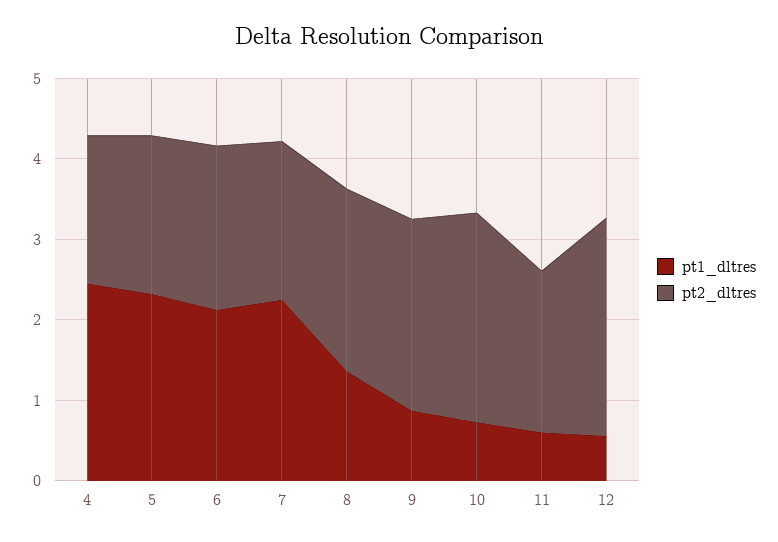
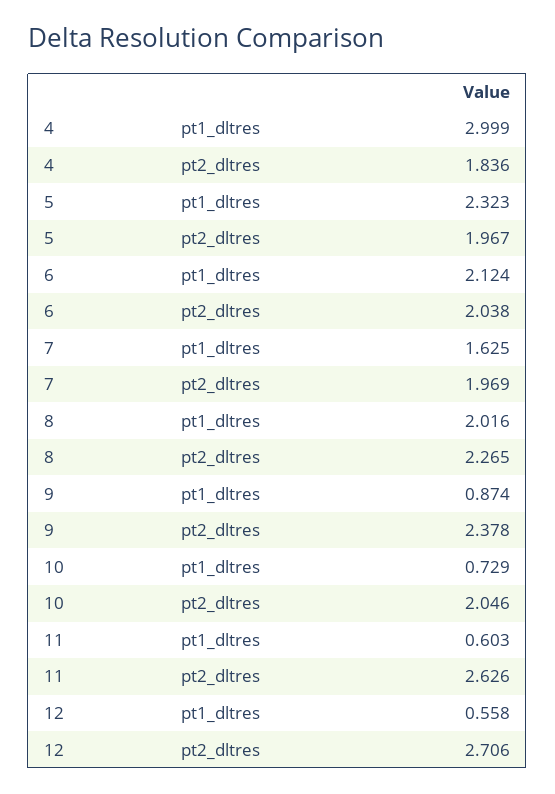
pt1_dltres, 4: 2.4 -> 2.999
pt1_dltres, 7: 2.2 -> 1.625
pt1_dltres, 8: 1.4 -> 2.016
pt2_dltres, 10: 2.6 -> 2.046
pt2_dltres, 11: 2 -> 2.626

